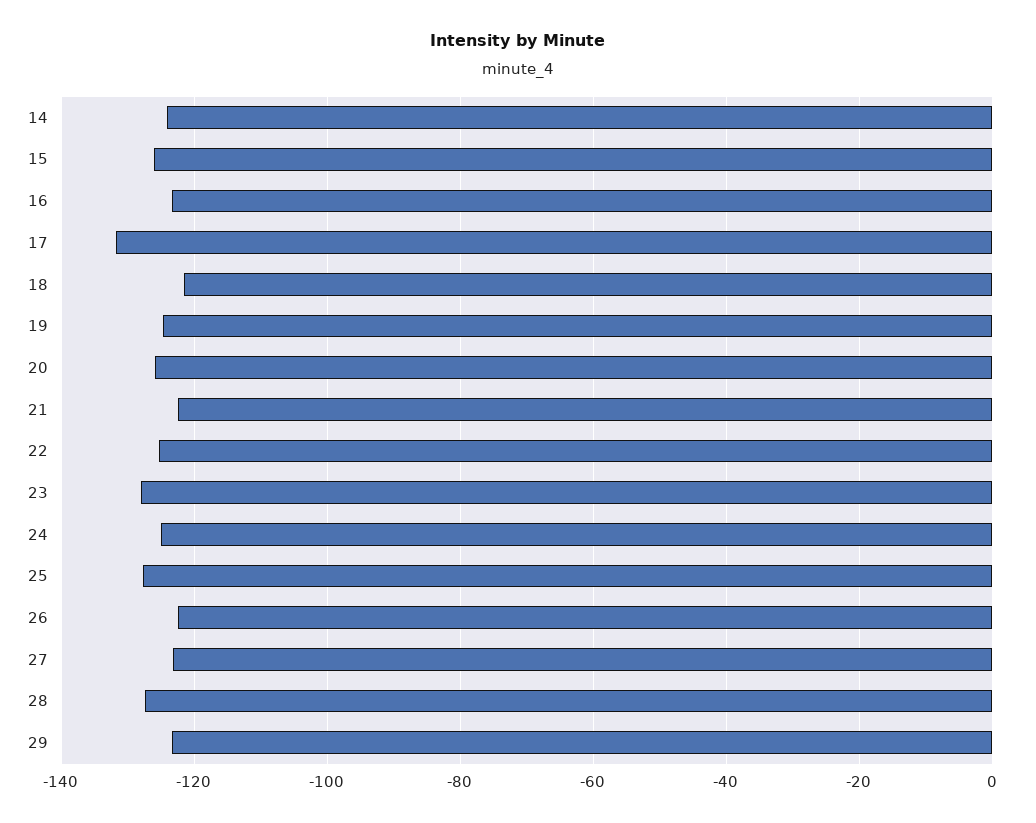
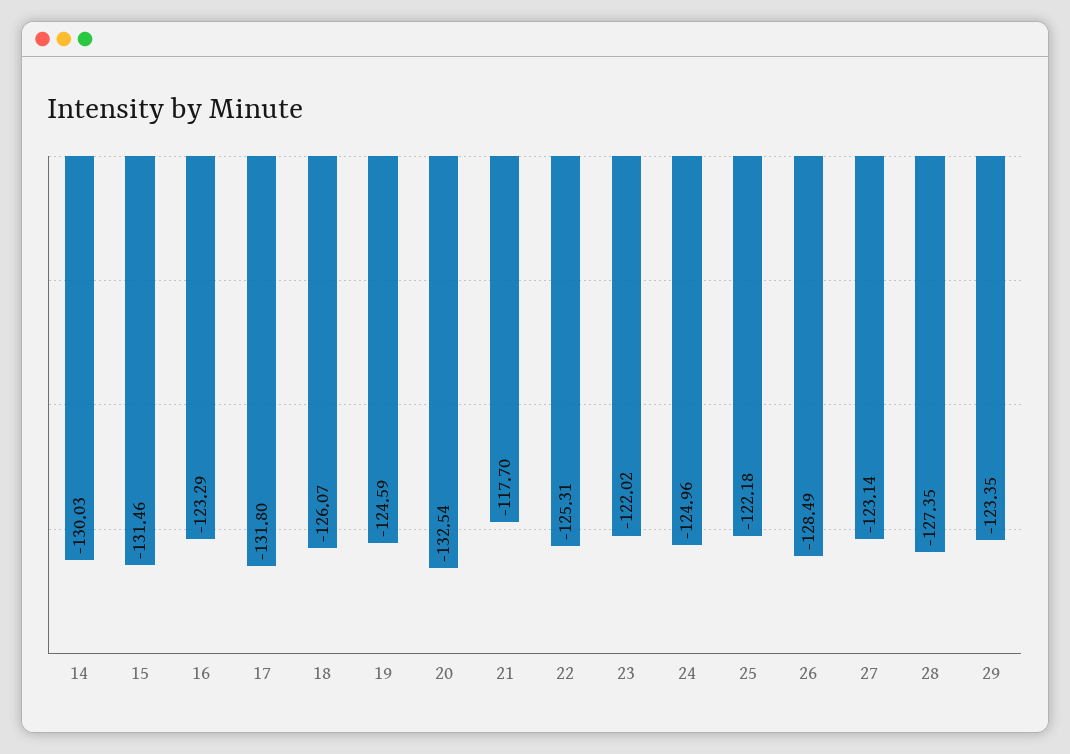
14: -124 -> -130.03
15: -126 -> -131.46
18: -122 -> -126.07
20: -126 -> -132.54
21: -122 -> -117.7
23: -128 -> -122.02
25: -128 -> -122.18
26: -122 -> -128.49

